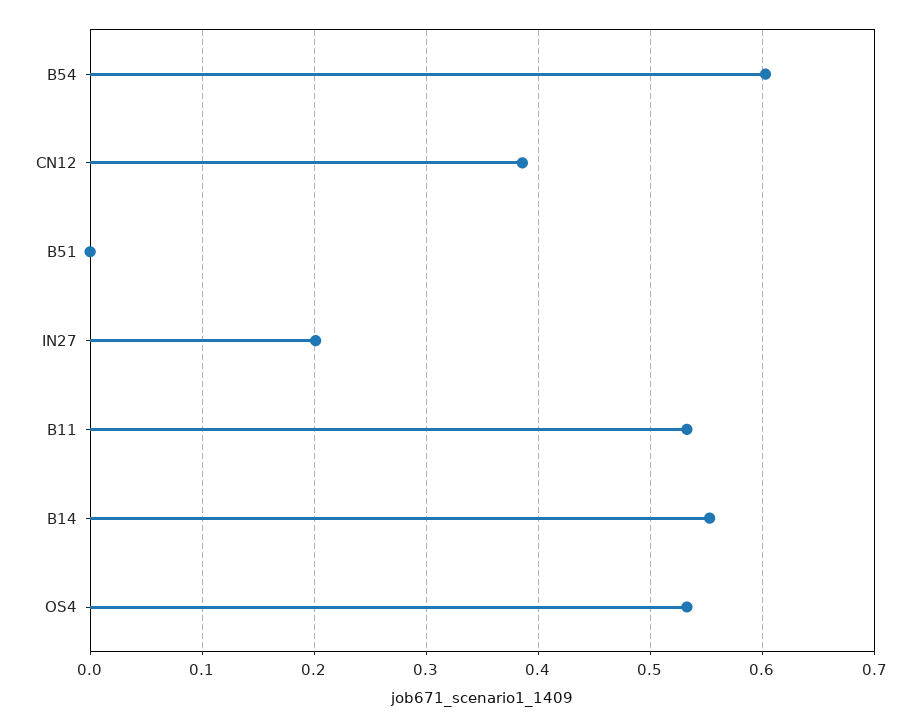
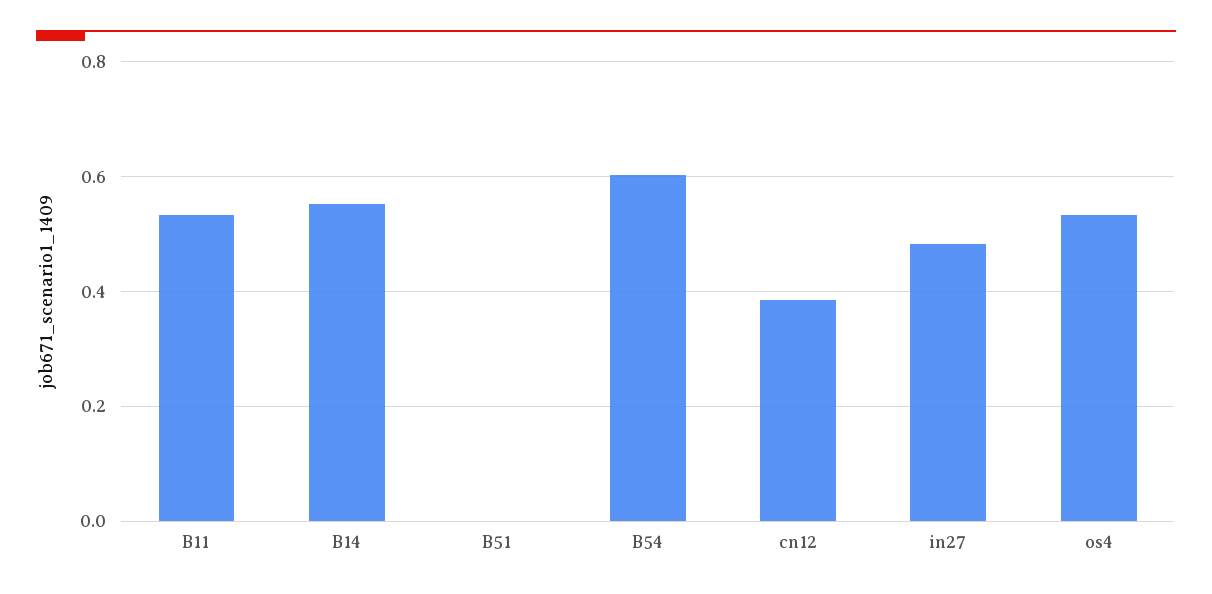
IN27: 0.2 -> 0.48

